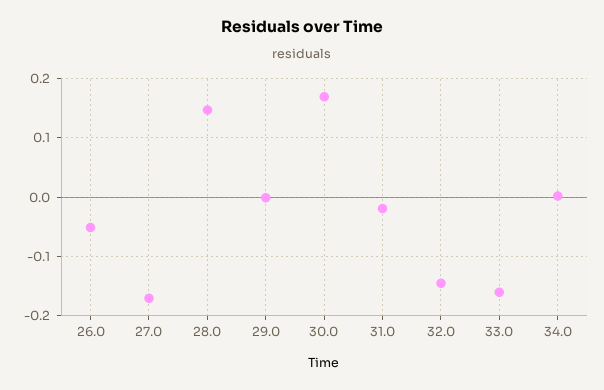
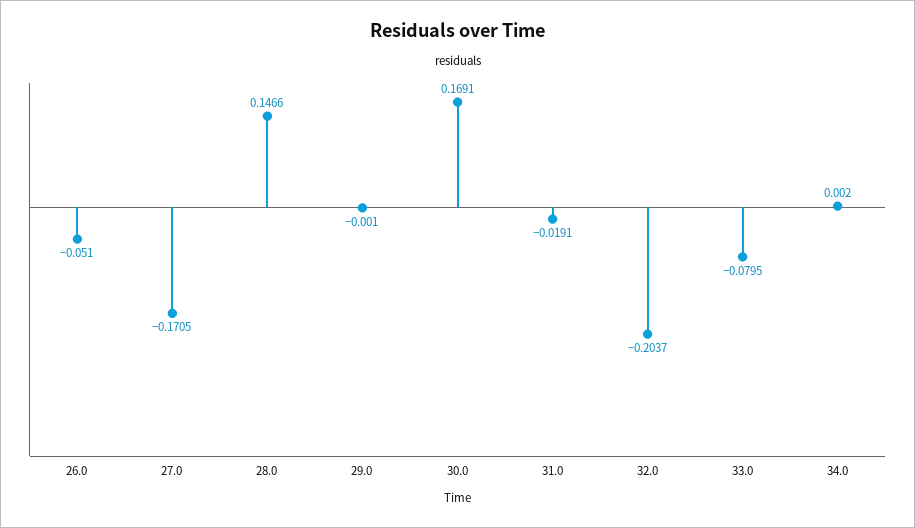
32.0: -0.14 -> -0.2037
33.0: -0.16 -> -0.0795

